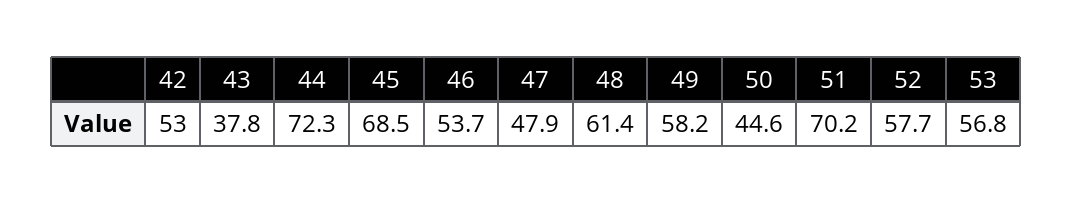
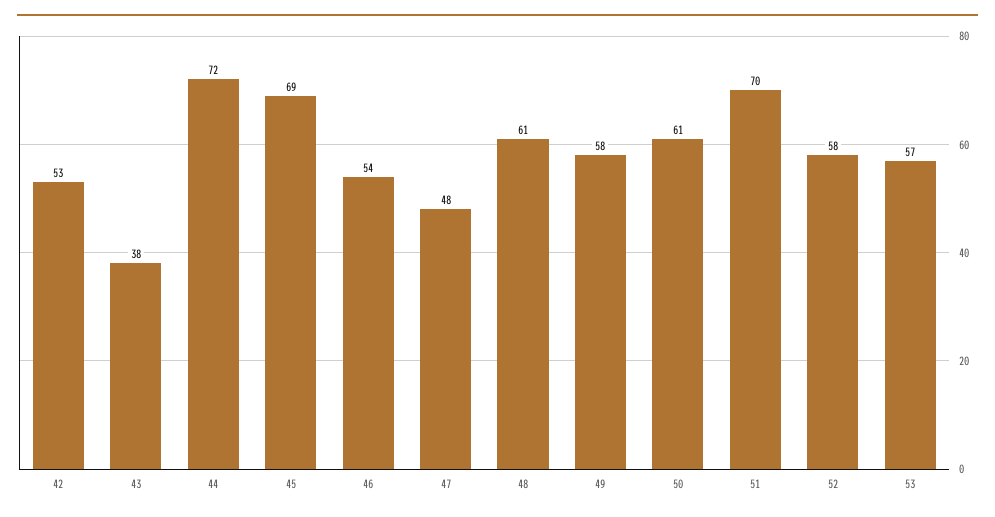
50: 44.6 -> 61

